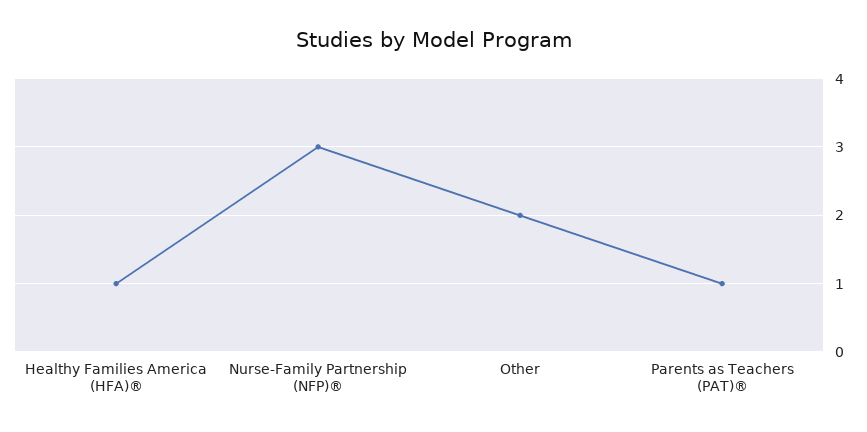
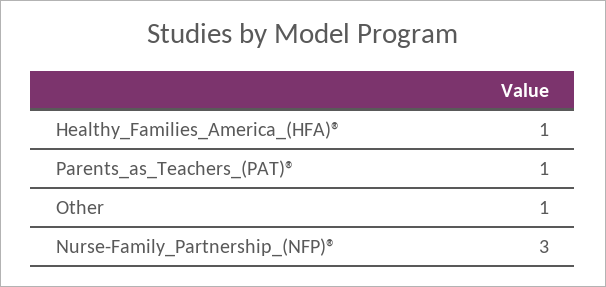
Other: 2 -> 1

